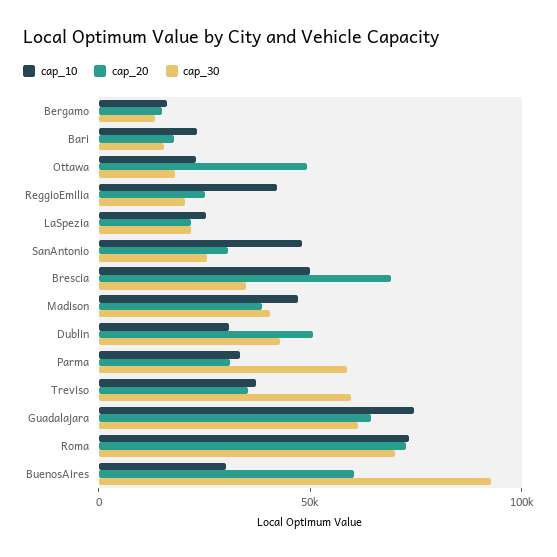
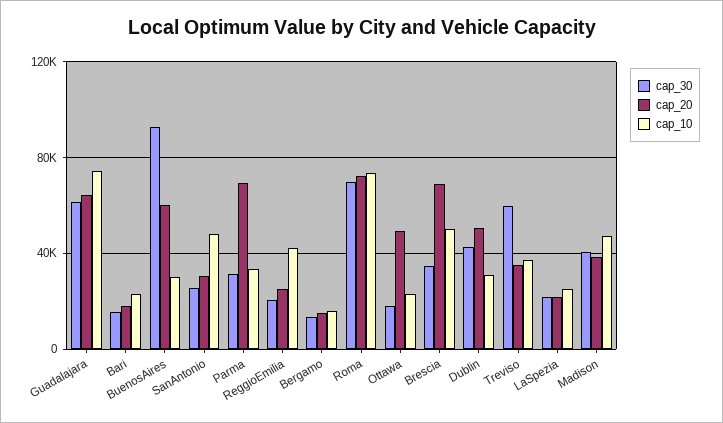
cap_20, Parma: 30000 -> 70000
cap_30, Parma: 60000 -> 30000

